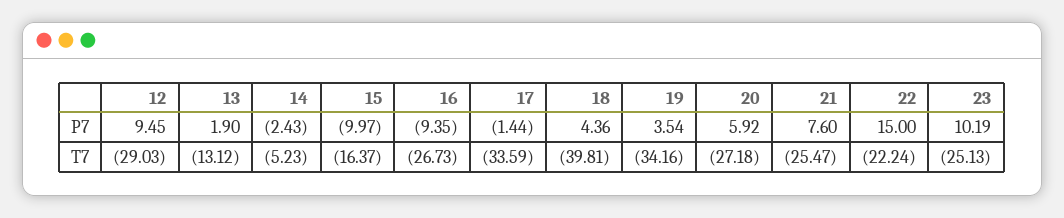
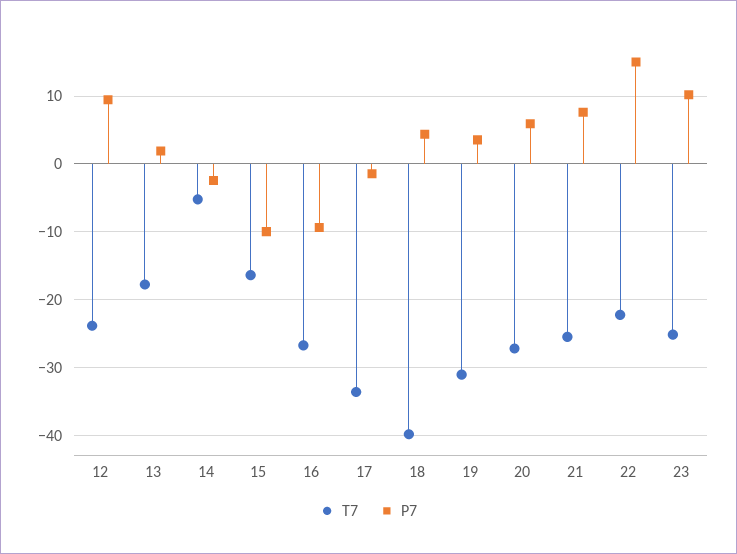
T7, 12: -29.03 -> -24
T7, 13: -13.12 -> -18
T7, 19: -34.16 -> -31

